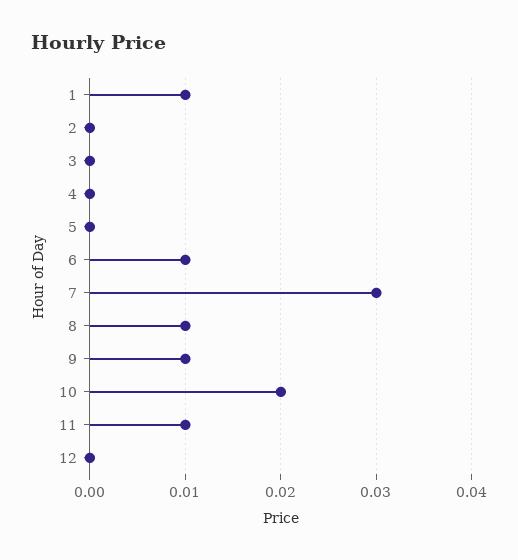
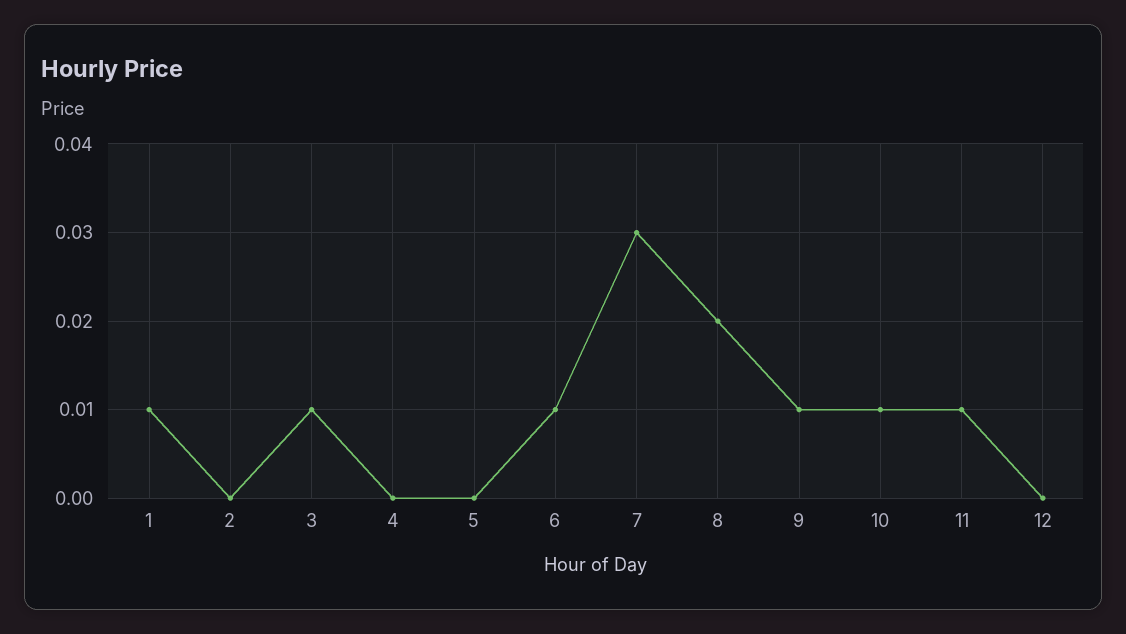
3: 0 -> 0.01
8: 0.01 -> 0.02
10: 0.02 -> 0.01

